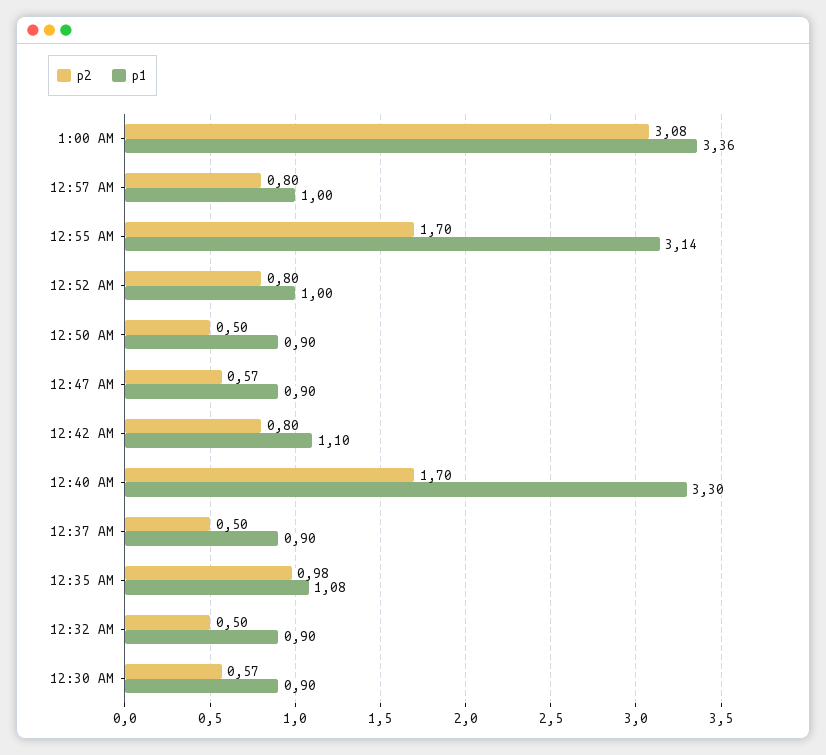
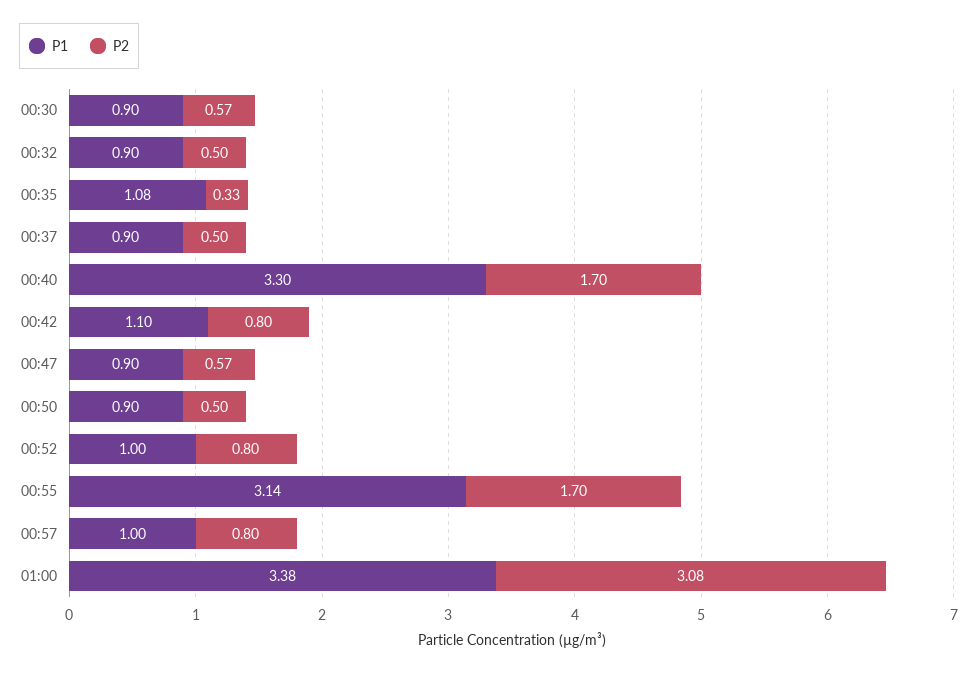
p1, 1:00 AM: 3.36 -> 3.38
p2, 12:35 AM: 0.98 -> 0.33

